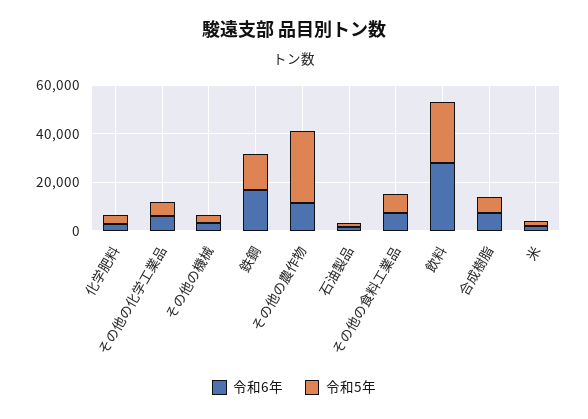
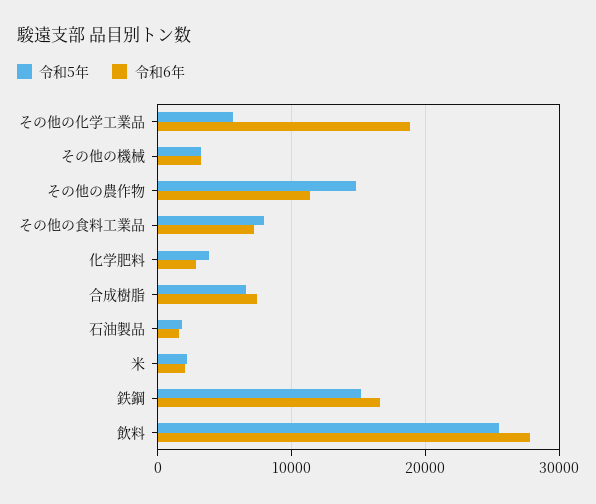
令和6年, その他の化学工業品: 5000 -> 19000
令和5年, その他の農作物: 30000 -> 15000

